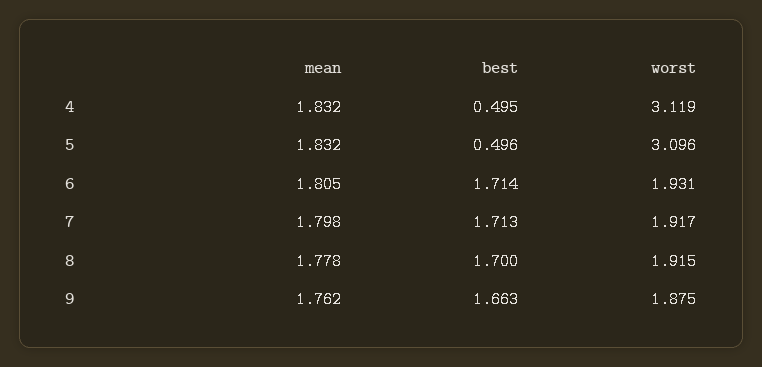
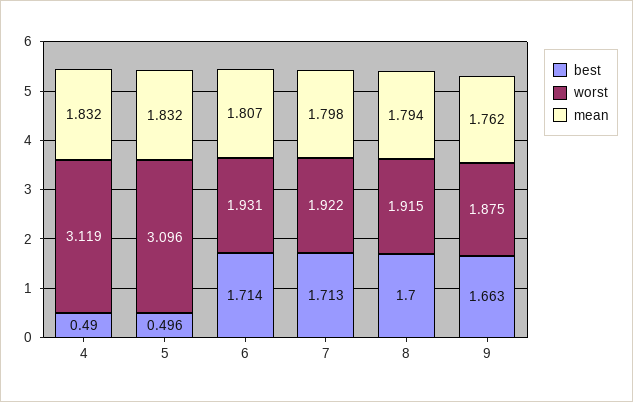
best, 4: 0.495 -> 0.49
mean, 6: 1.805 -> 1.807
worst, 7: 1.917 -> 1.922
mean, 8: 1.778 -> 1.794

